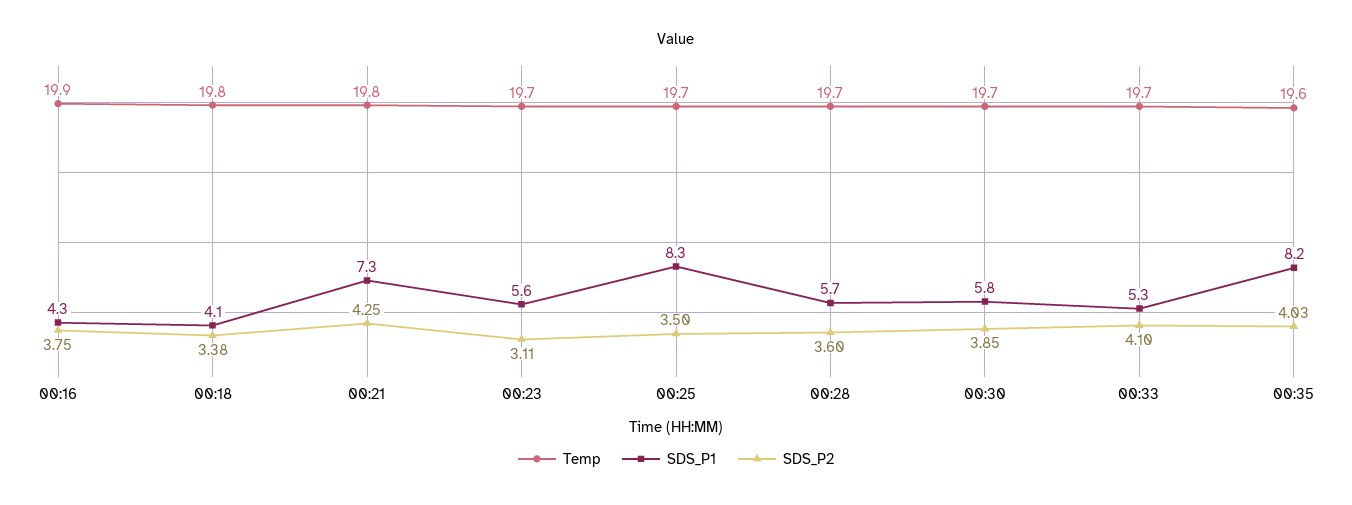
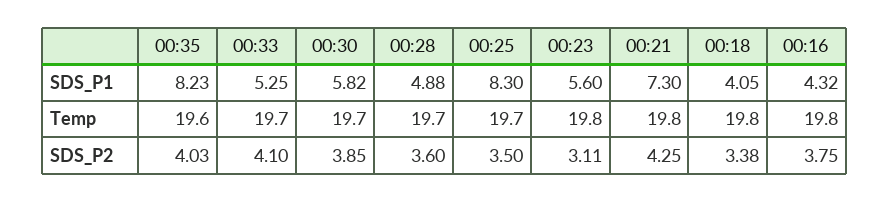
Temp, 00:16: 19.9 -> 19.8
Temp, 00:23: 19.7 -> 19.8
SDS_P1, 00:28: 5.7 -> 4.88

